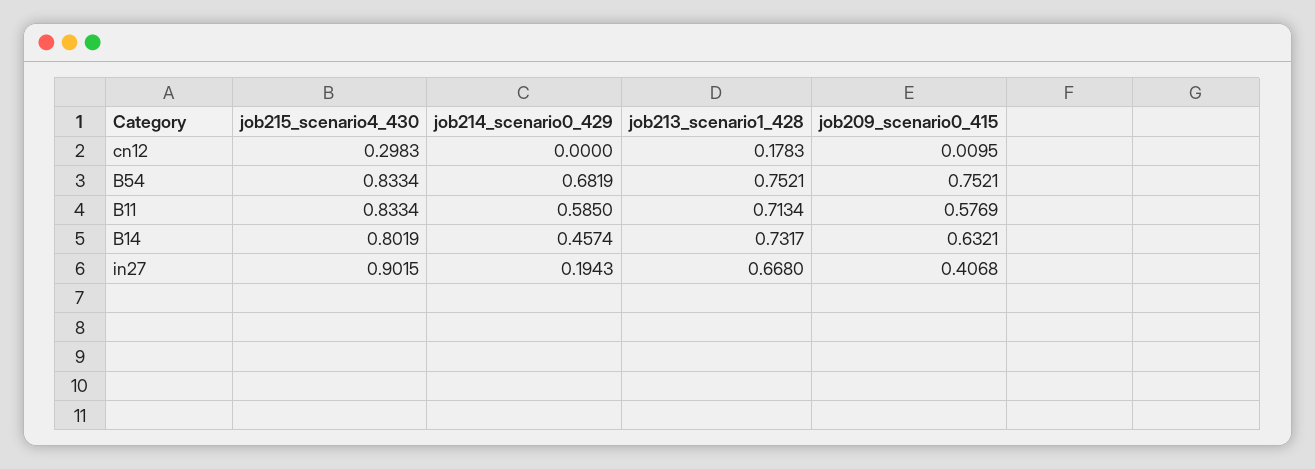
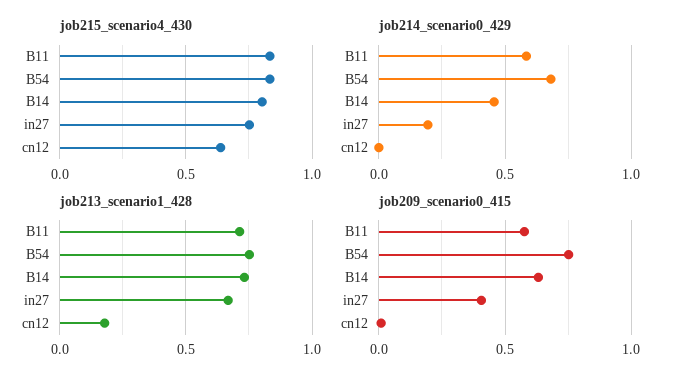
job215_scenario4_430, cn12: 0.2983 -> 0.65
job215_scenario4_430, in27: 0.9015 -> 0.75

